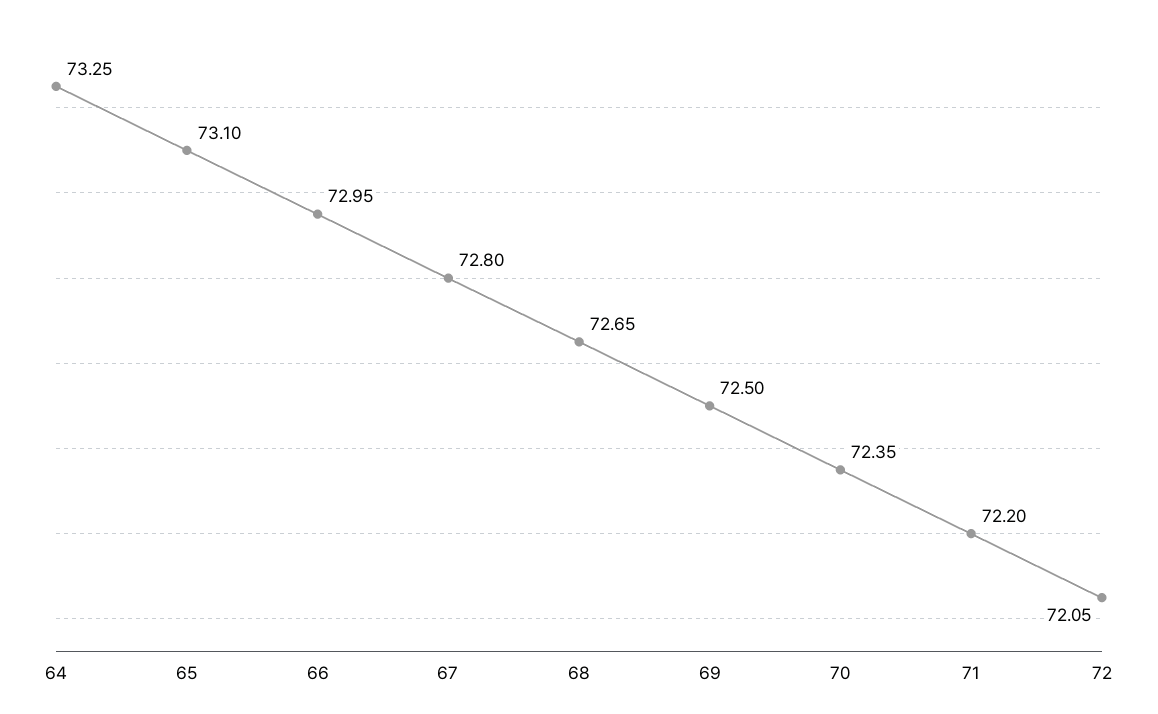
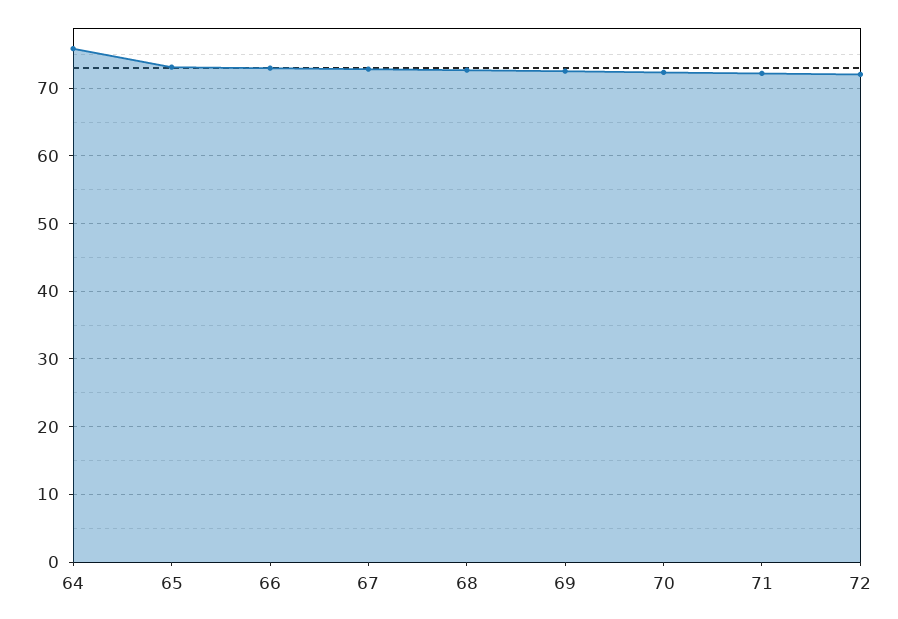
64: 73.25 -> 76

